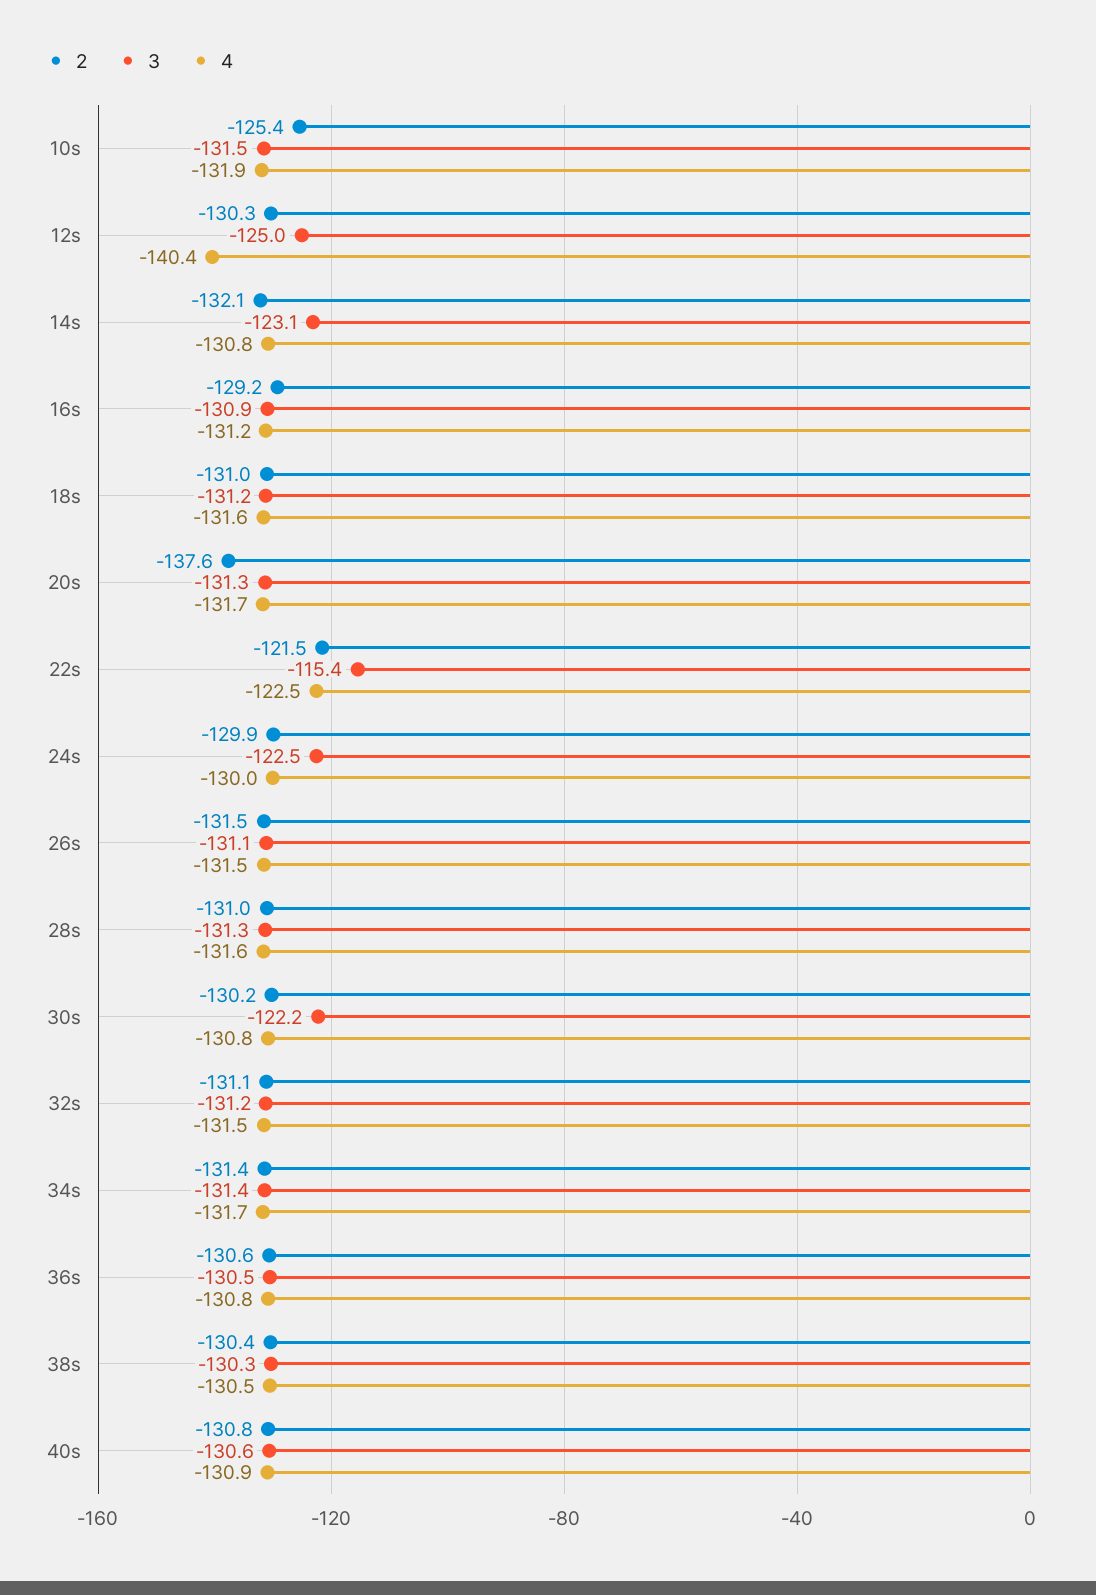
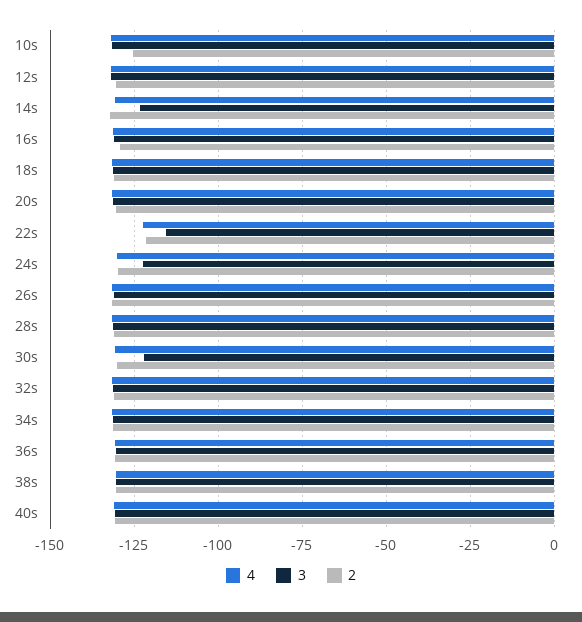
3, 12s: -125 -> -132.5
4, 12s: -140.4 -> -132.5
2, 20s: -137.6 -> -130

